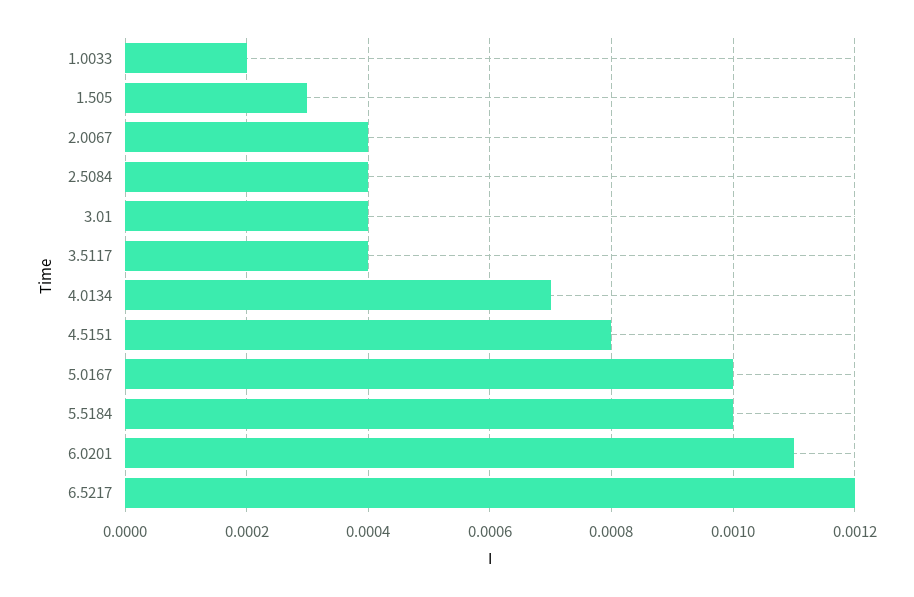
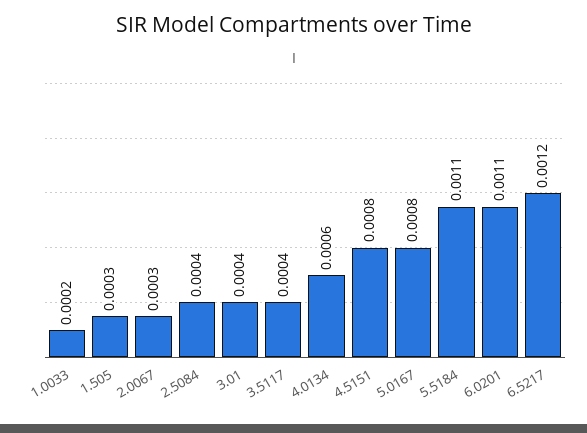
2.0067: 0.0004 -> 0.0003
4.0134: 0.0007 -> 0.0006
5.0167: 0.001 -> 0.0008
5.5184: 0.001 -> 0.0011

